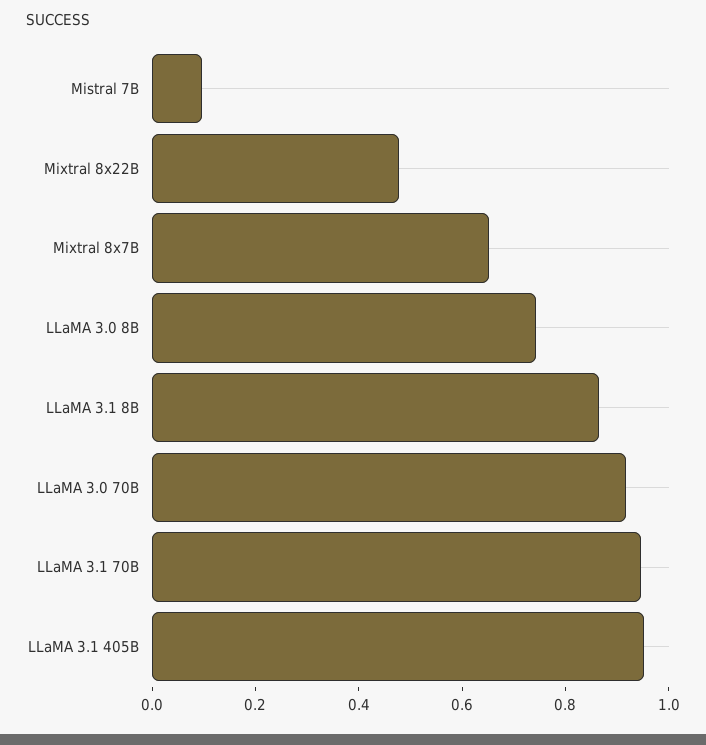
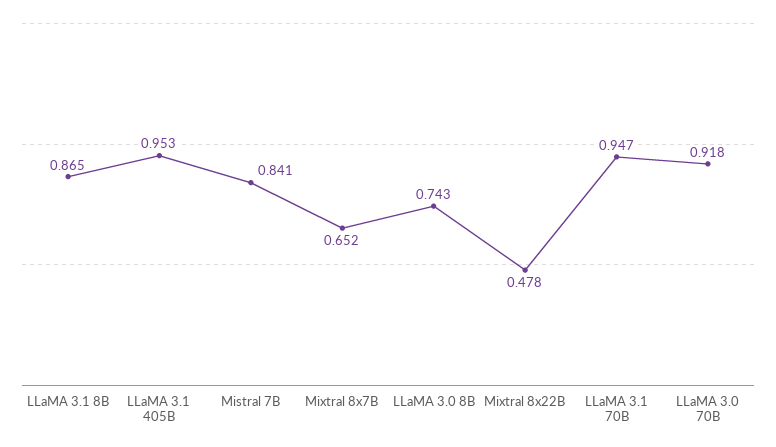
Mistral 7B: 0.1 -> 0.841

